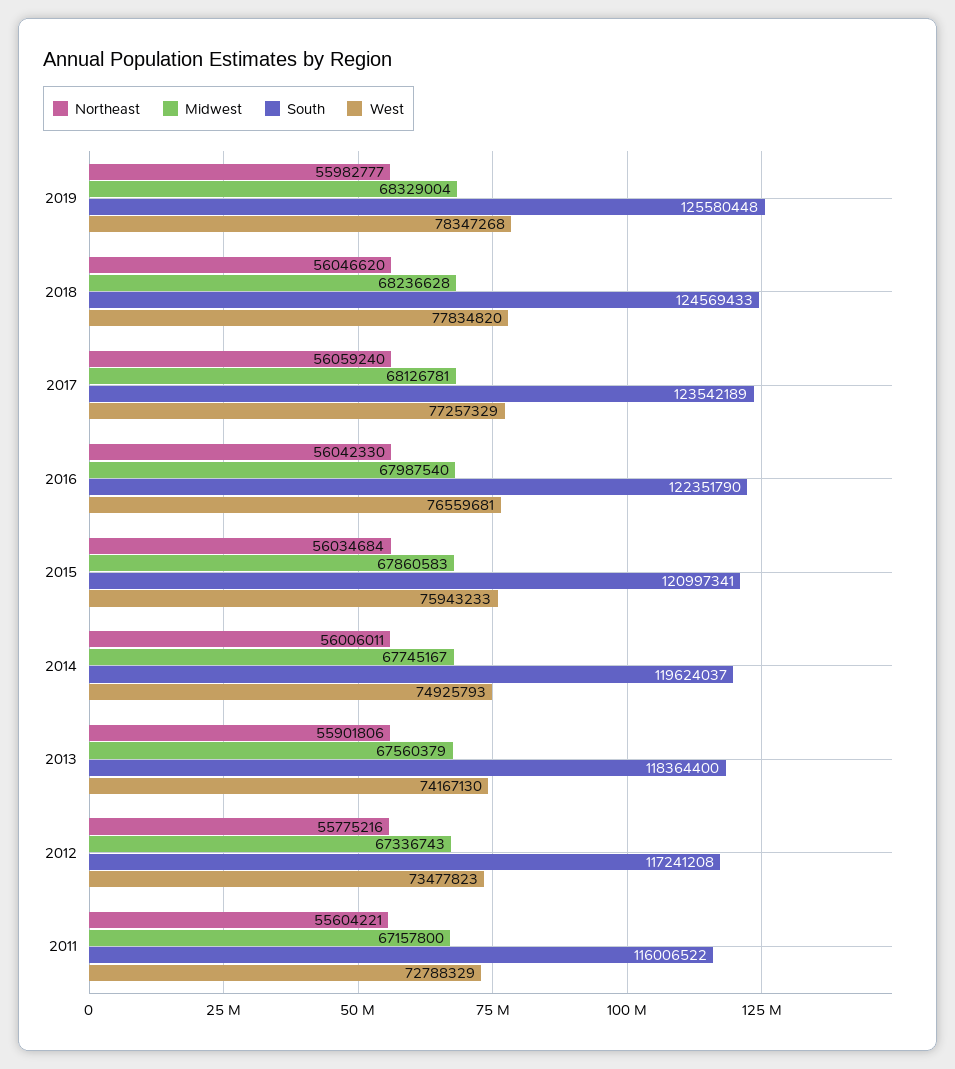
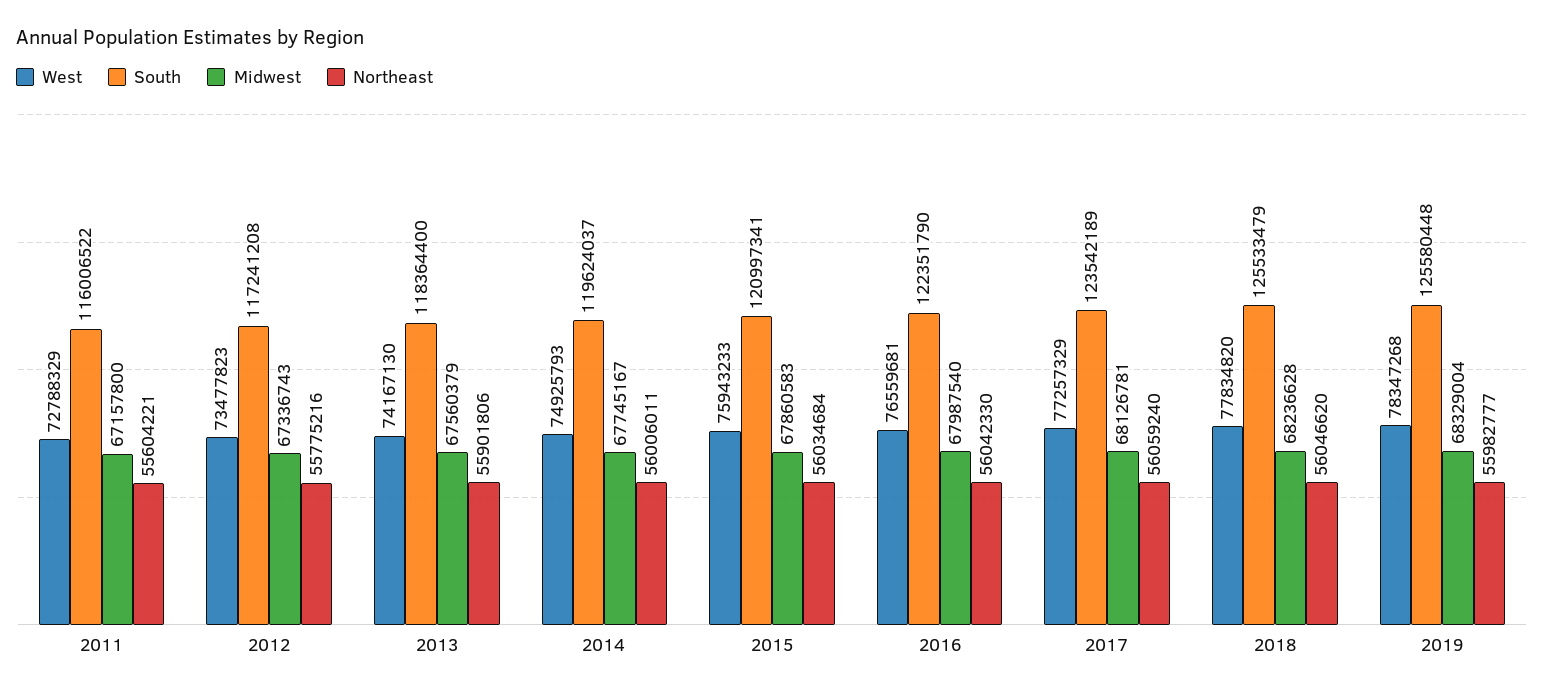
South, 2018: 124569433 -> 125533479

